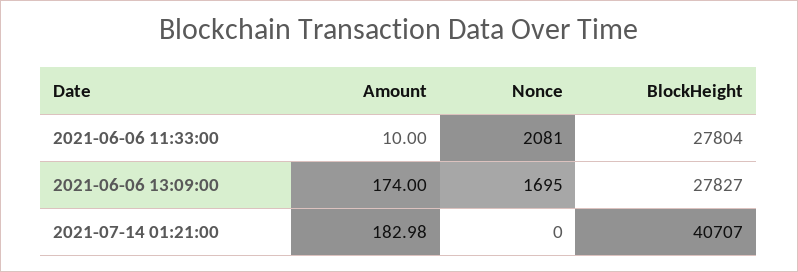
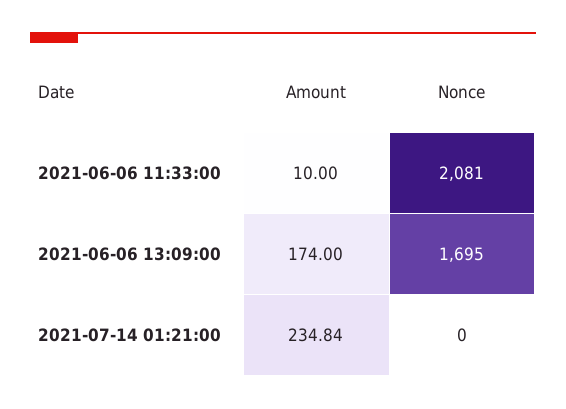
BlockHeight, 2021-06-06 11:33:00: 27804 -> none
BlockHeight, 2021-06-06 13:09:00: 27827 -> none
Amount, 2021-07-14 01:21:00: 182.98 -> 234.84
BlockHeight, 2021-07-14 01:21:00: 40707 -> none

